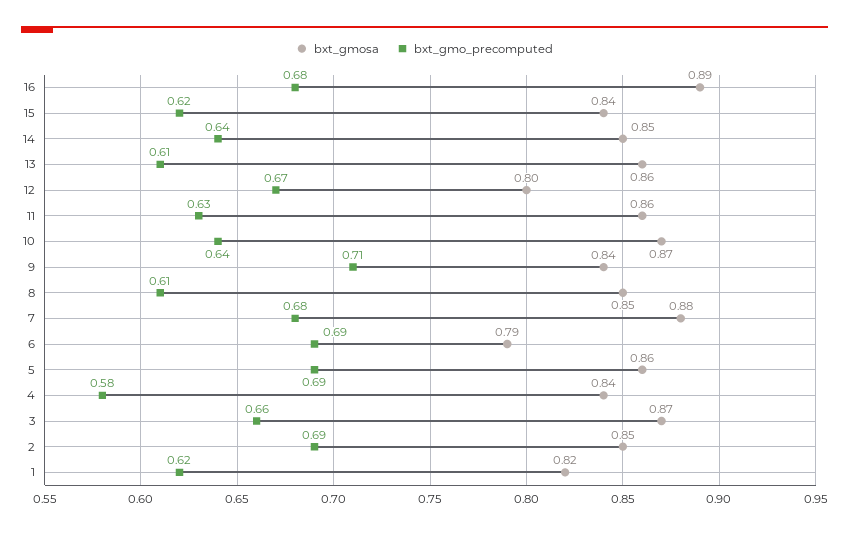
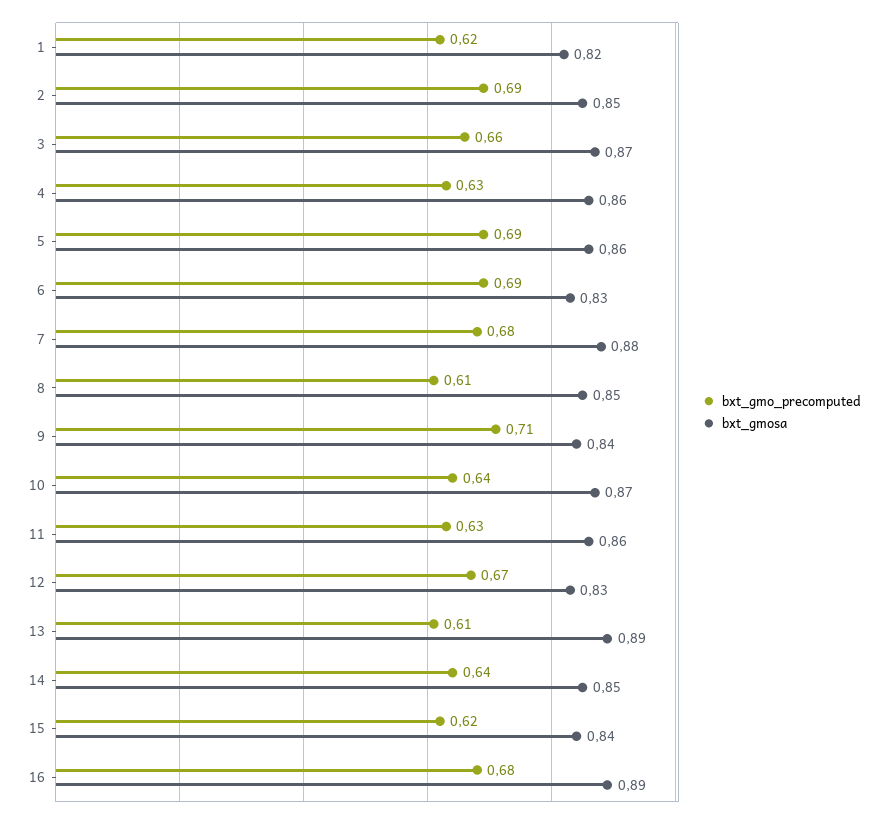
bxt_gmosa, 13: 0.86 -> 0.89
bxt_gmosa, 12: 0.8 -> 0.83
bxt_gmosa, 6: 0.79 -> 0.83
bxt_gmosa, 4: 0.84 -> 0.86
bxt_gmo_precomputed, 4: 0.58 -> 0.63

